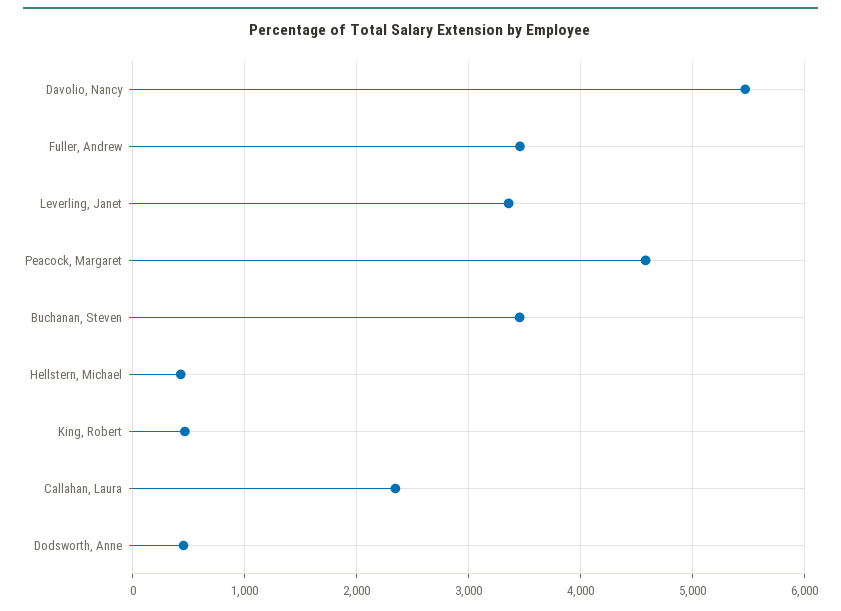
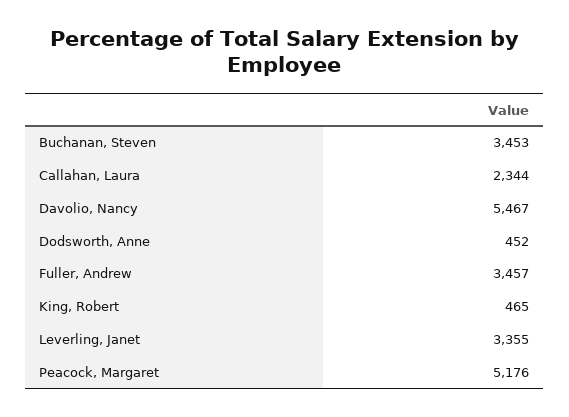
Peacock, Margaret: 4600 -> 5176
Hellstern, Michael: 400 -> none

